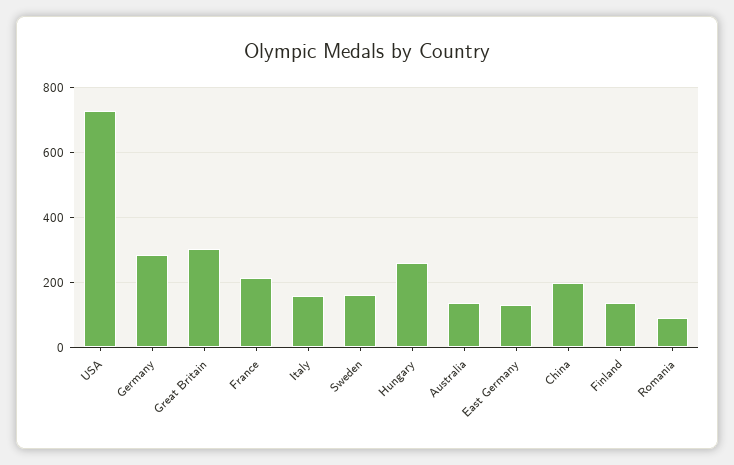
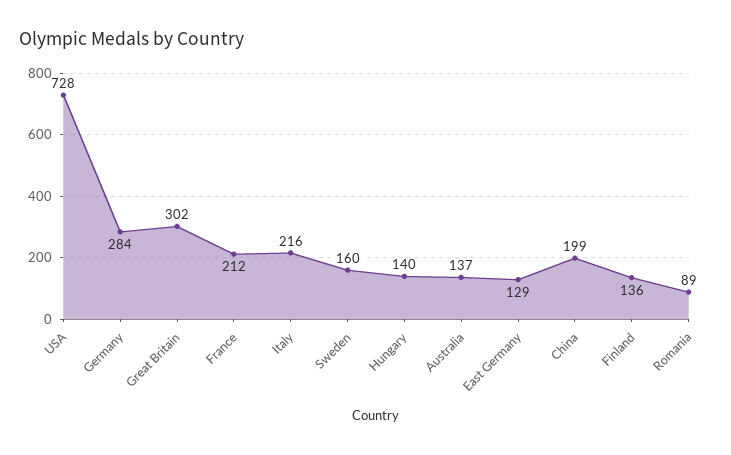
Italy: 160 -> 216
Hungary: 260 -> 140

